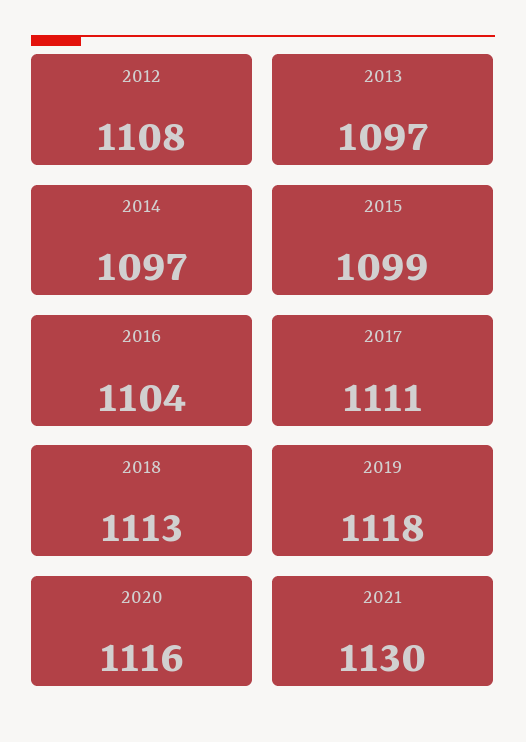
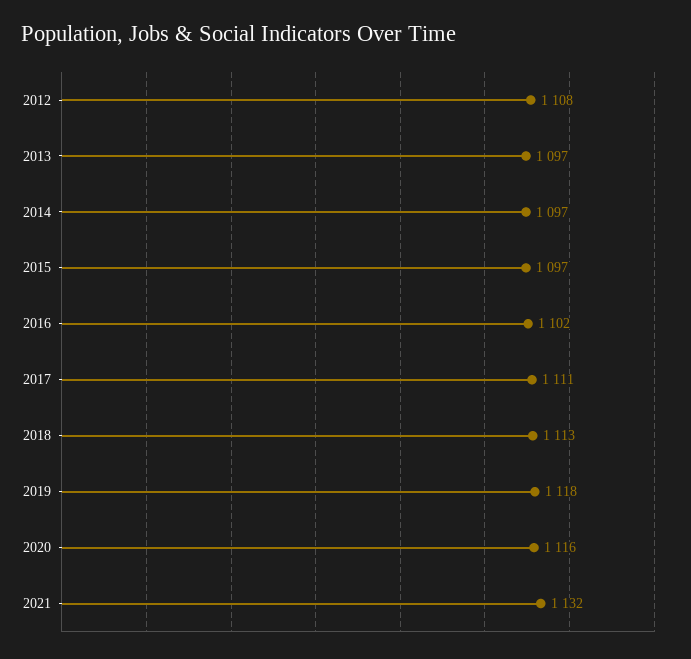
2015: 1099 -> 1097
2016: 1104 -> 1102
2021: 1130 -> 1132

